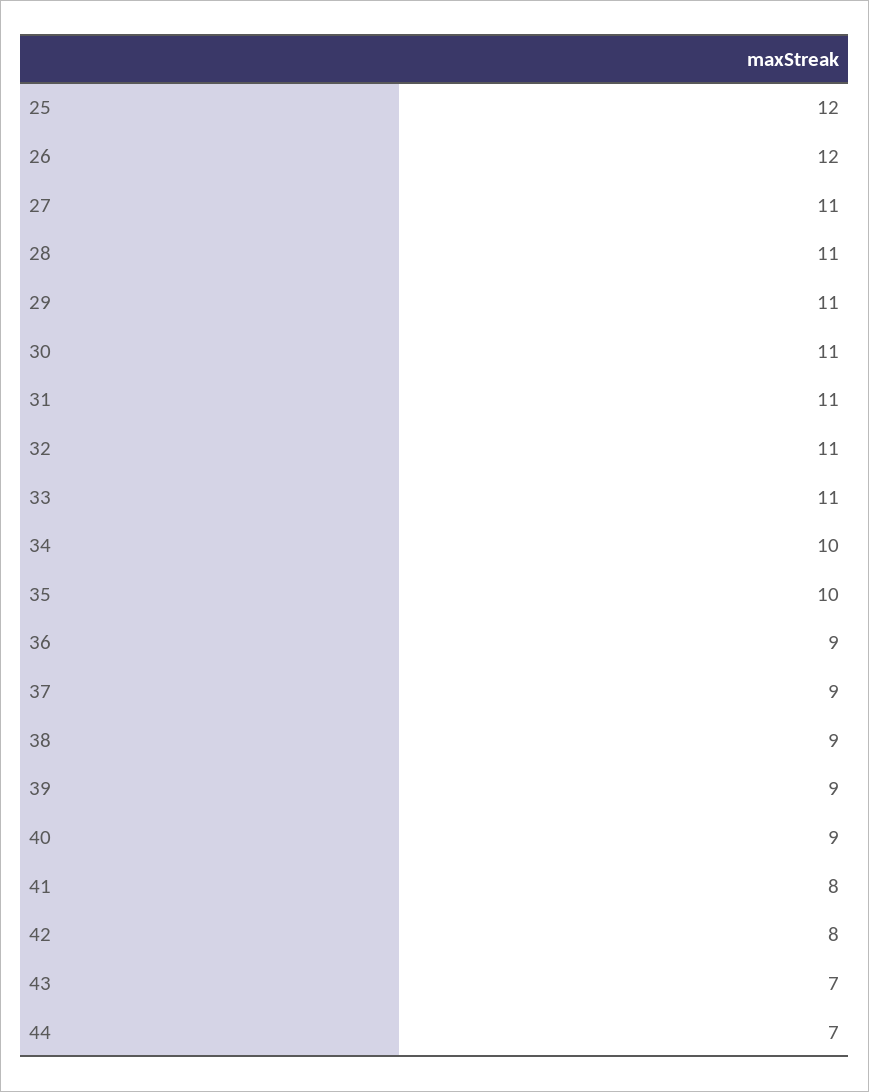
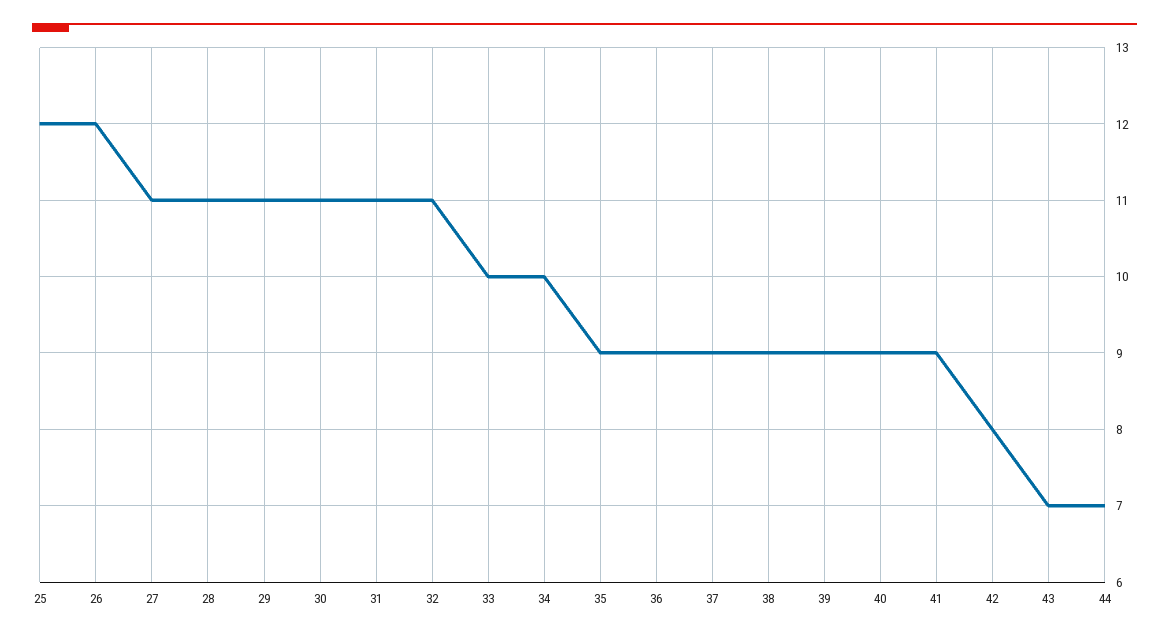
33: 11 -> 10
35: 10 -> 9
41: 8 -> 9

